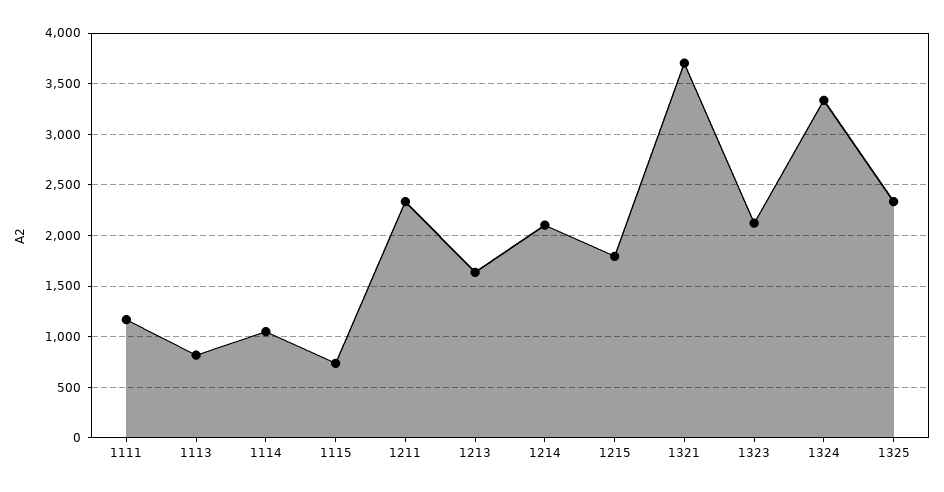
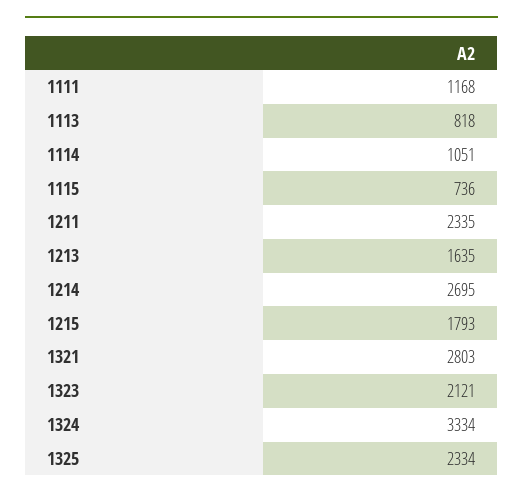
1214: 2100 -> 2695
1321: 3700 -> 2803

